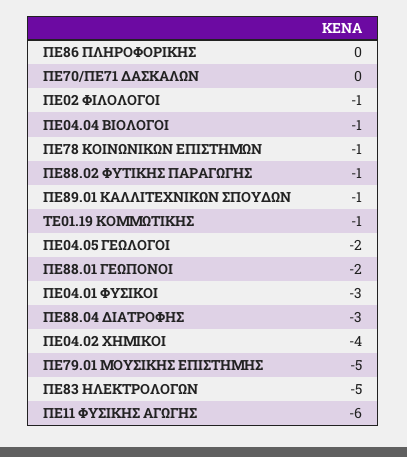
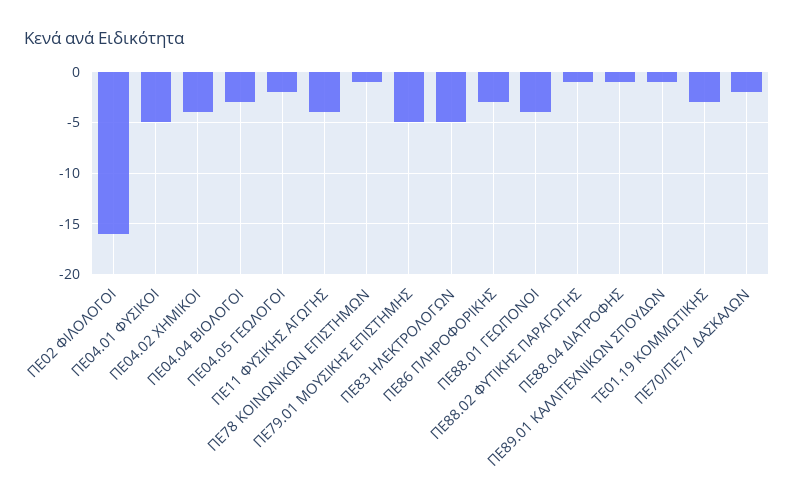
ΠΕ86 ΠΛΗΡΟΦΟΡΙΚΗΣ: 0 -> -3
ΠΕ70/ΠΕ71 ΔΑΣΚΑΛΩΝ: 0 -> -2
ΠΕ02 ΦΙΛΟΛΟΓΟΙ: -1 -> -16
ΠΕ04.04 ΒΙΟΛΟΓΟΙ: -1 -> -3
ΤΕ01.19 ΚΟΜΜΩΤΙΚΗΣ: -1 -> -3
ΠΕ88.01 ΓΕΩΠΟΝΟΙ: -2 -> -4
ΠΕ04.01 ΦΥΣΙΚΟΙ: -3 -> -5
ΠΕ88.04 ΔΙΑΤΡΟΦΗΣ: -3 -> -1
ΠΕ11 ΦΥΣΙΚΗΣ ΑΓΩΓΗΣ: -6 -> -4

